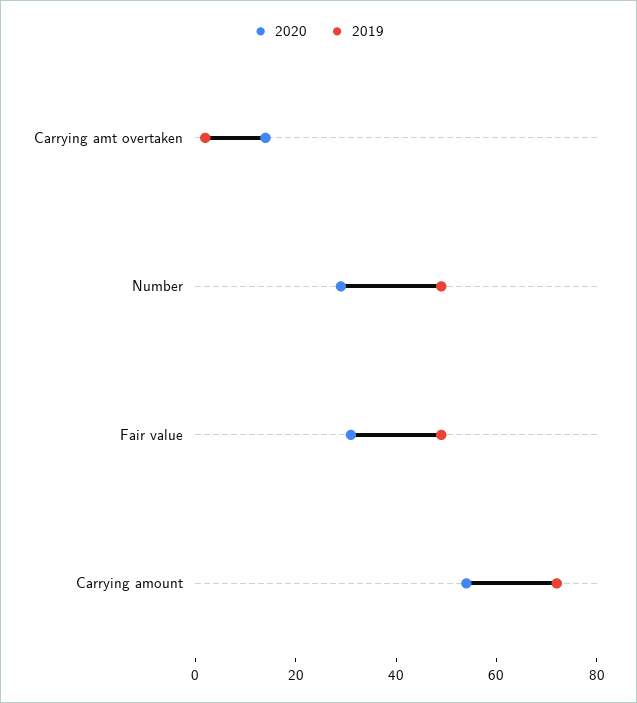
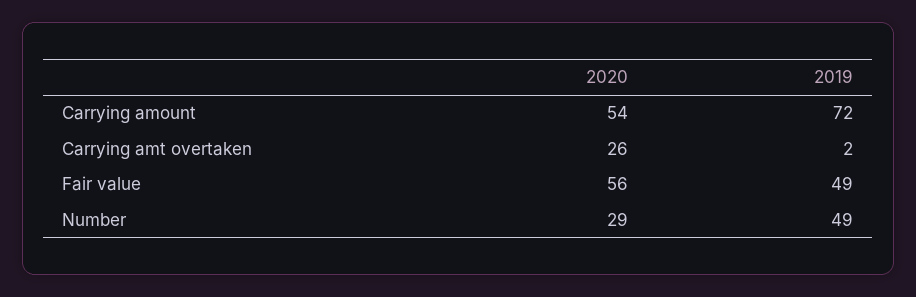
2020, Carrying amt overtaken: 15 -> 26
2020, Fair value: 30 -> 56

